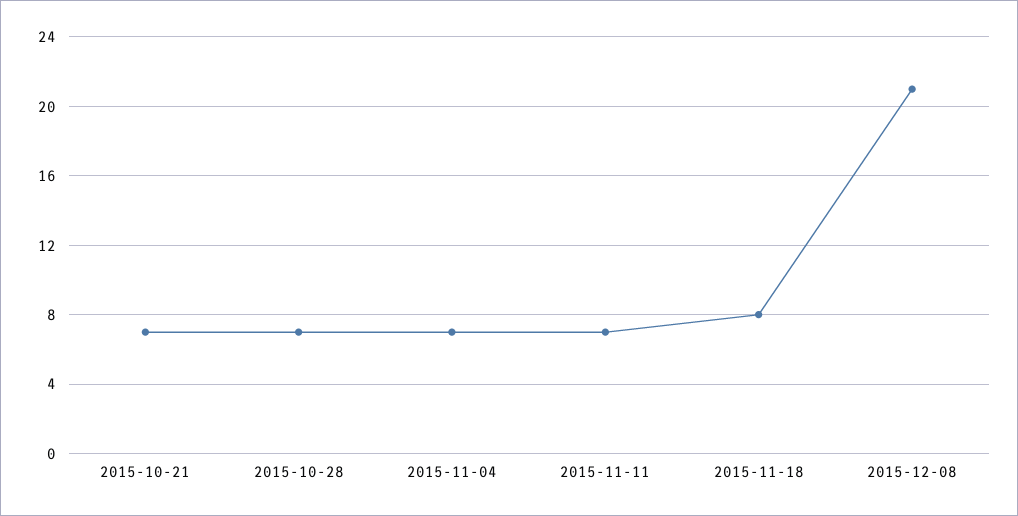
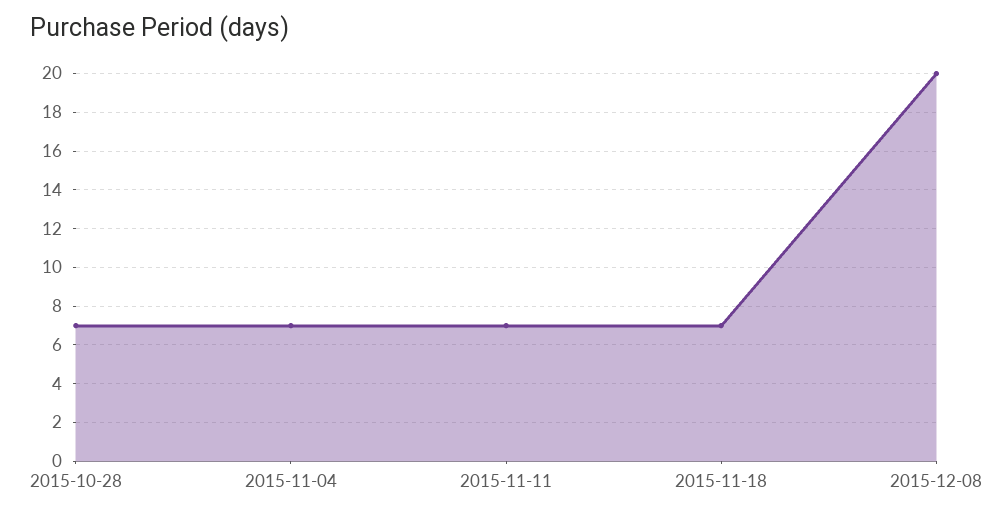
2015-10-21: 7 -> none
2015-11-18: 8 -> 7
2015-12-08: 21 -> 20

